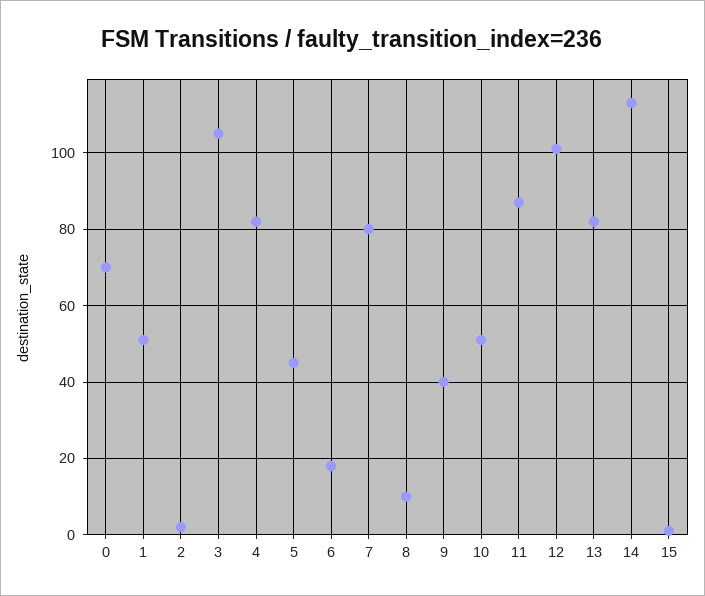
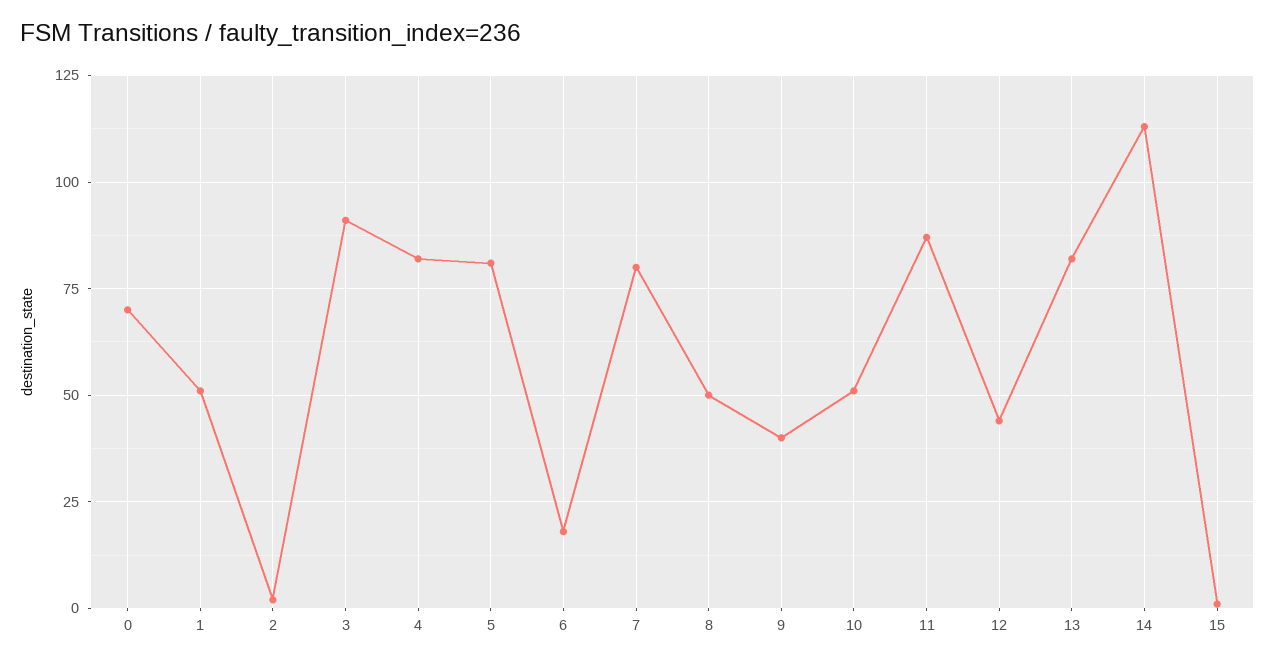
3: 105 -> 90
5: 45 -> 80
8: 10 -> 50
12: 100 -> 45

